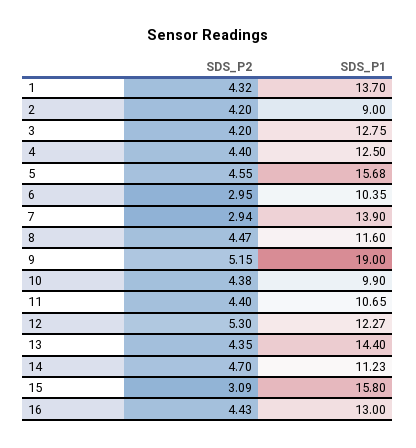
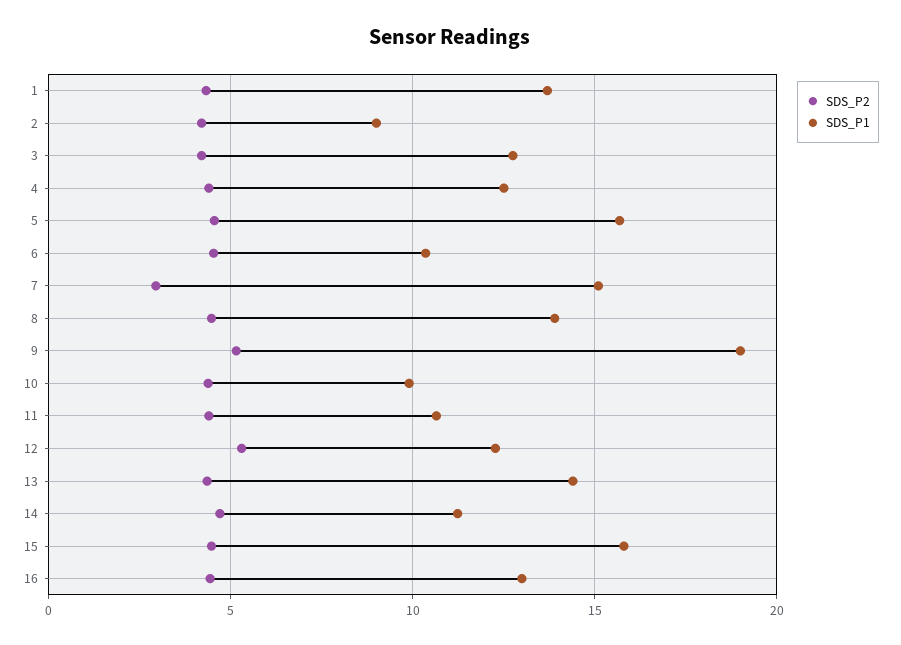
SDS_P2, 6: 2.95 -> 4.5
SDS_P1, 7: 13.9 -> 15
SDS_P1, 8: 11.6 -> 14
SDS_P2, 15: 3.09 -> 4.5

